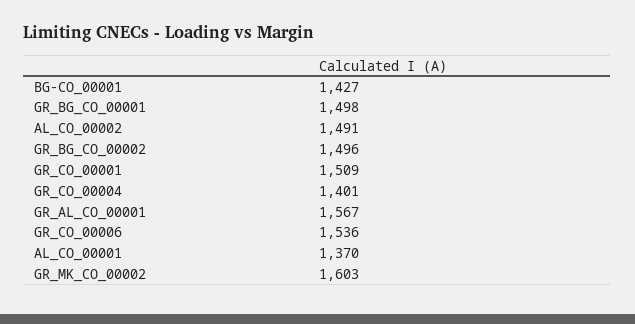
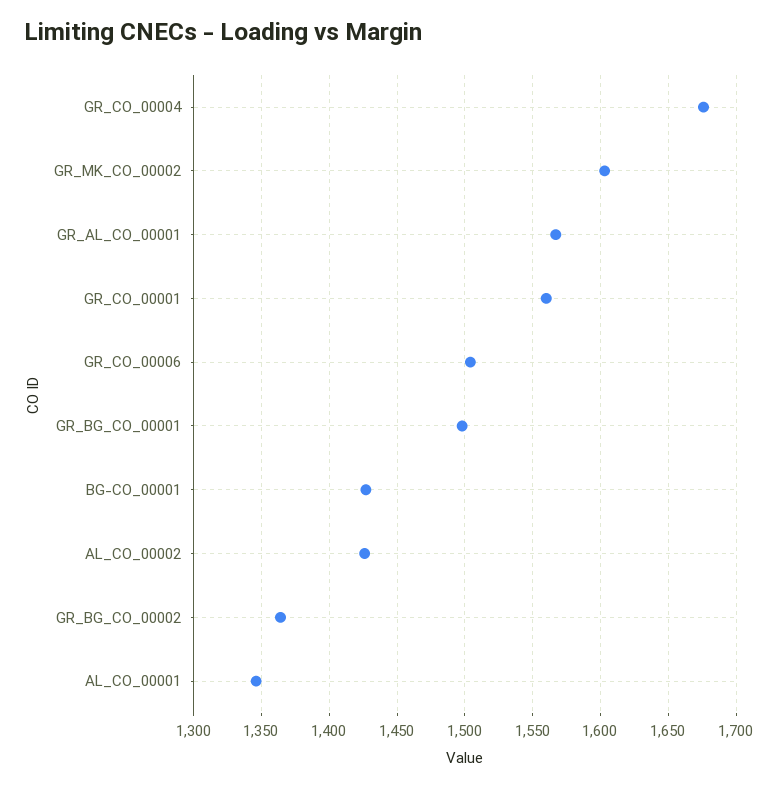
AL_CO_00002: 1491 -> 1425
GR_BG_CO_00002: 1496 -> 1365
GR_CO_00001: 1509 -> 1560
GR_CO_00004: 1401 -> 1675
GR_CO_00006: 1536 -> 1505
AL_CO_00001: 1370 -> 1345

